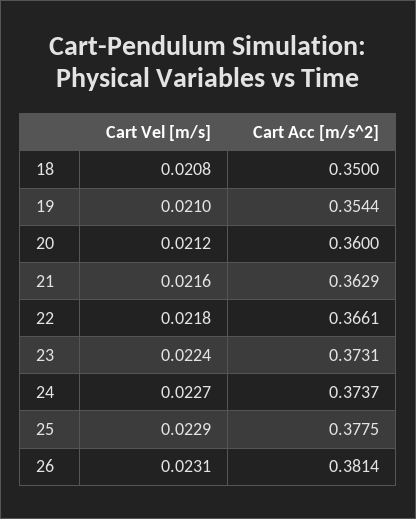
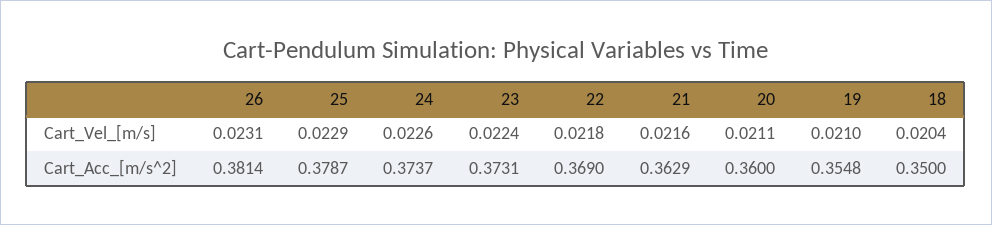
Cart Vel [m/s], 18: 0.0208 -> 0.0204
Cart Acc [m/s^2], 19: 0.3544 -> 0.3548
Cart Vel [m/s], 20: 0.0212 -> 0.0211
Cart Acc [m/s^2], 22: 0.3661 -> 0.369
Cart Vel [m/s], 24: 0.0227 -> 0.0226
Cart Acc [m/s^2], 25: 0.3775 -> 0.3787

